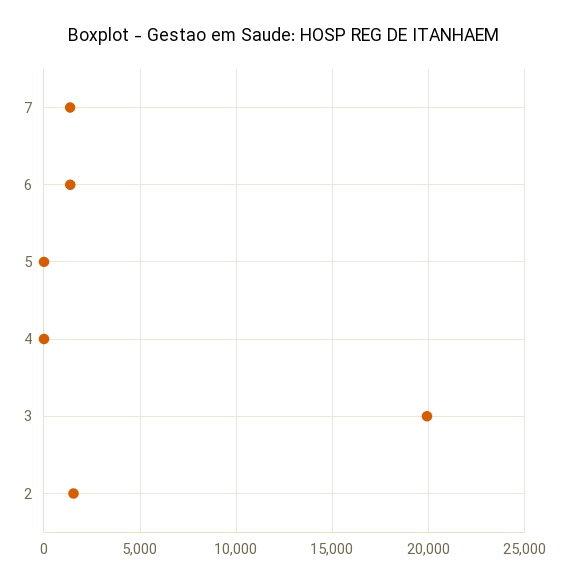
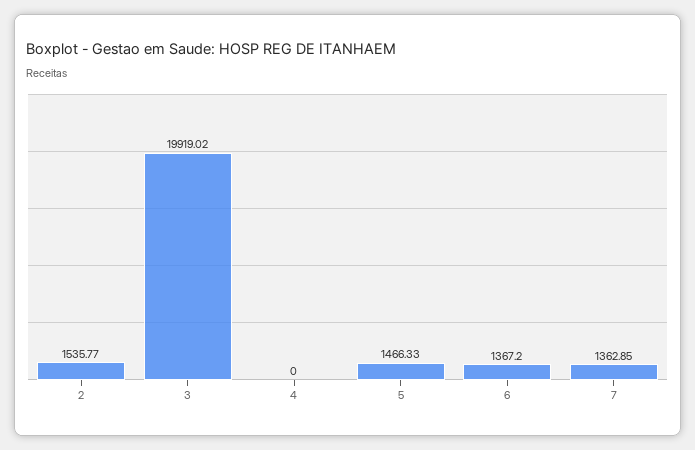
5: 0 -> 1466.33

